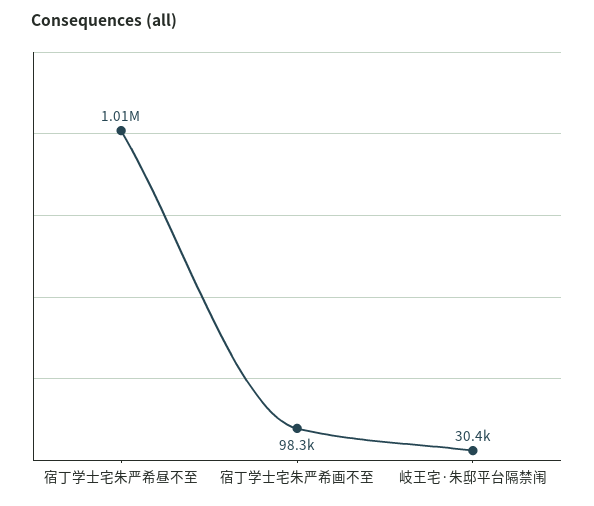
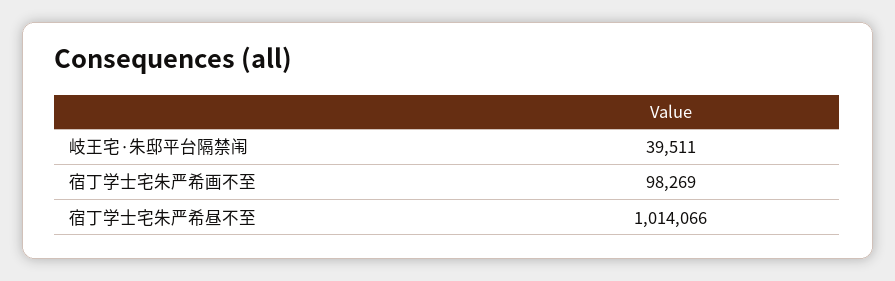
岐王宅·朱邸平台隔禁闱: 30400 -> 39511

